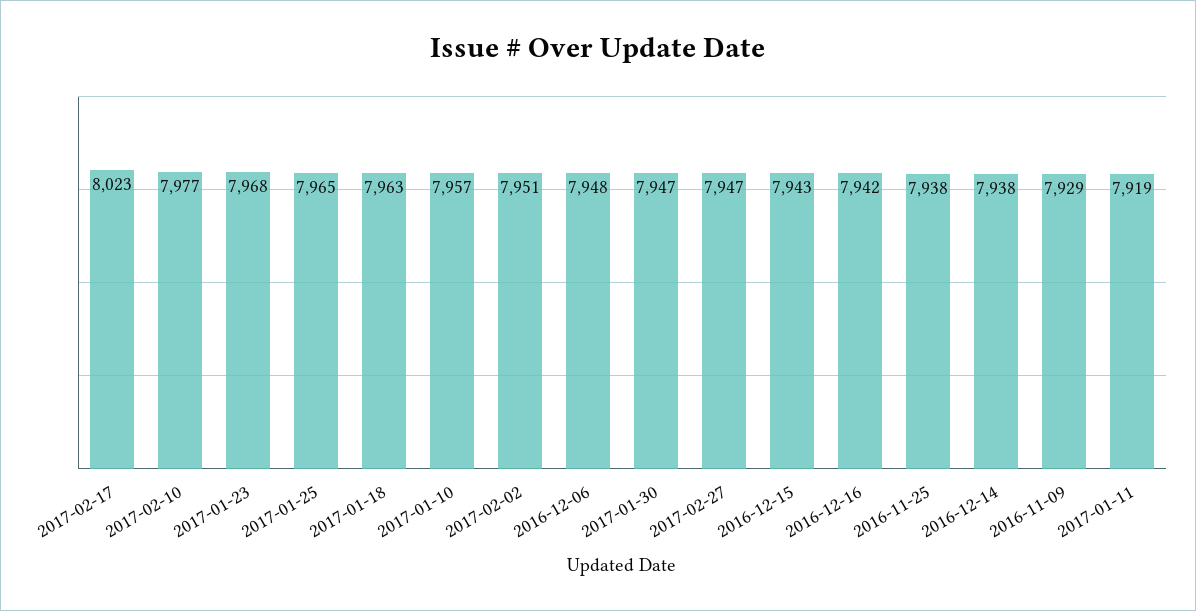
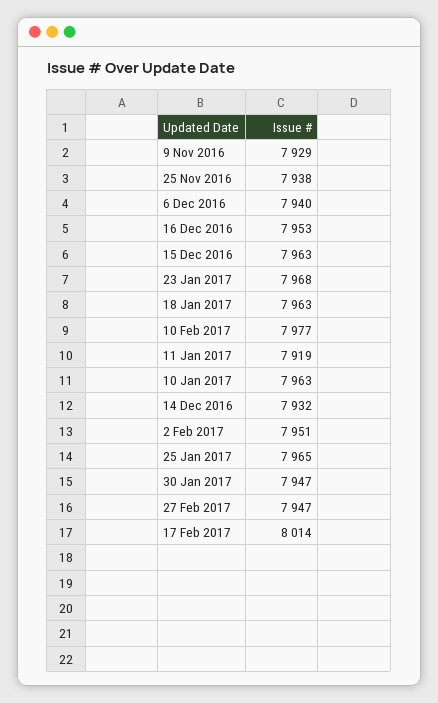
2017-02-17: 8023 -> 8014
2017-01-10: 7957 -> 7963
2016-12-06: 7948 -> 7940
2016-12-15: 7943 -> 7963
2016-12-16: 7942 -> 7953
2016-12-14: 7938 -> 7932

